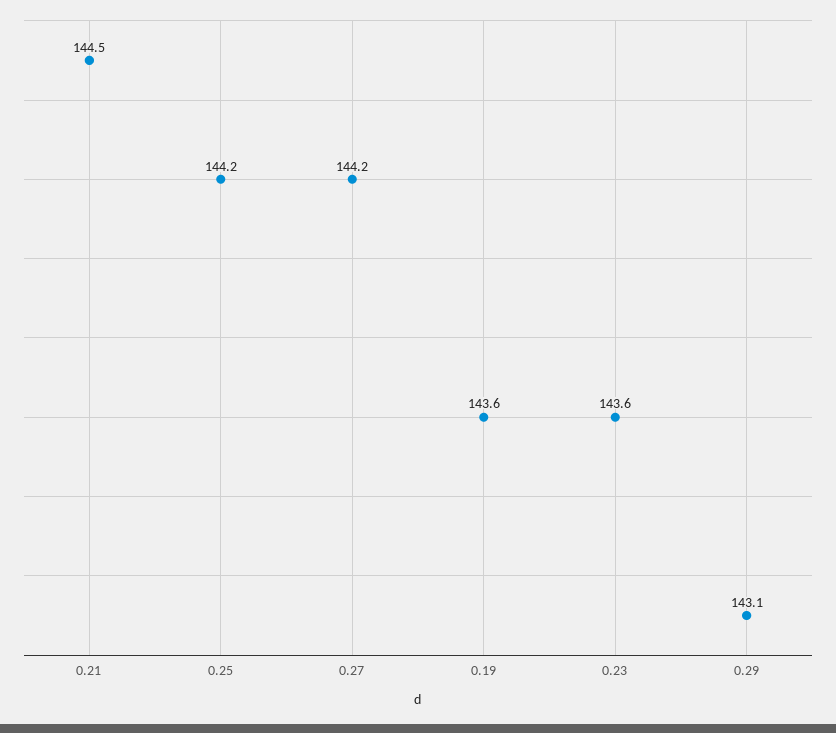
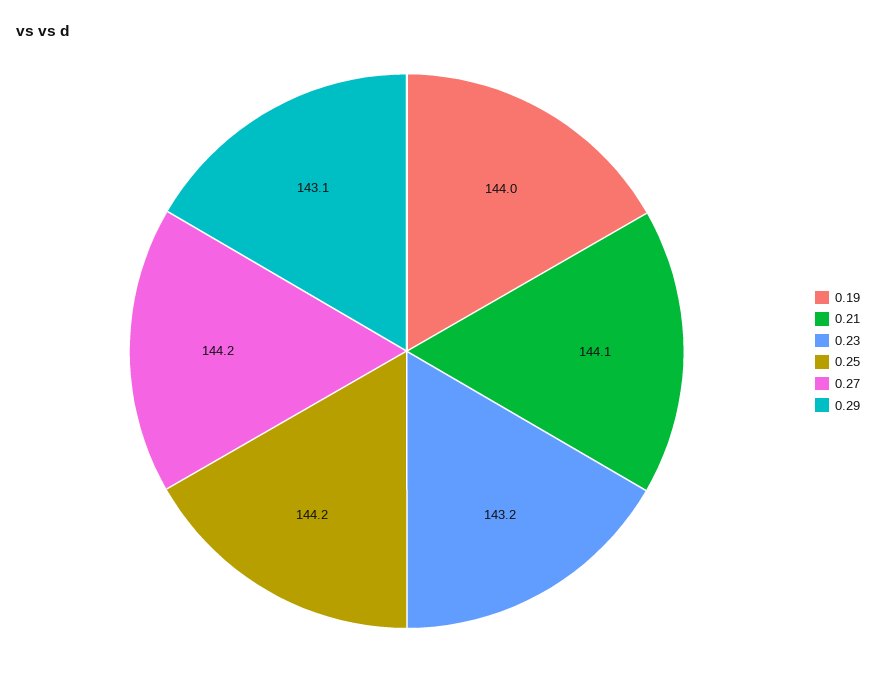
0.21: 144.5 -> 144.1
0.19: 143.6 -> 144
0.23: 143.6 -> 143.2

